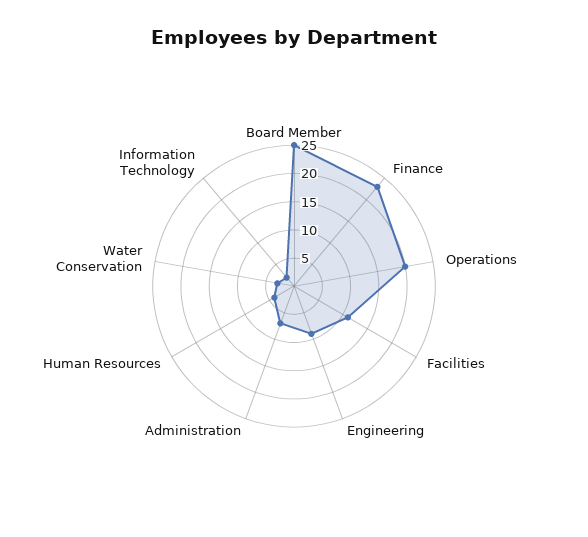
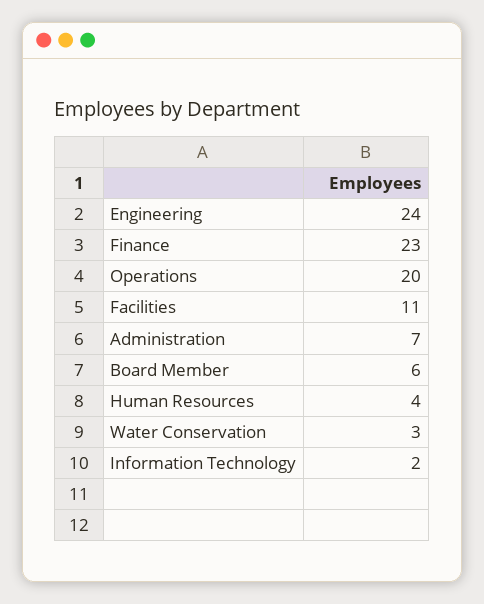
Board Member: 25 -> 6
Engineering: 10 -> 24

